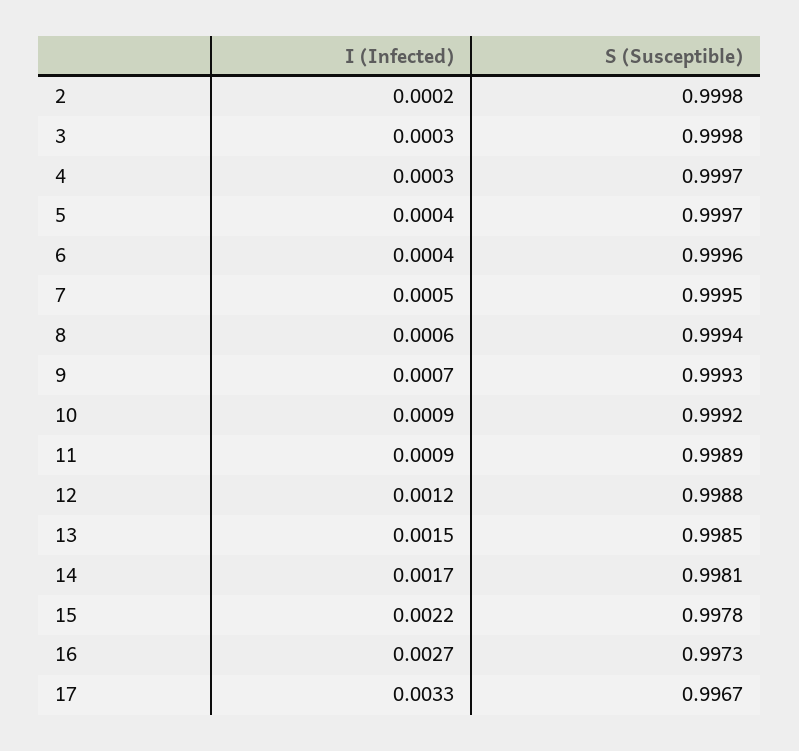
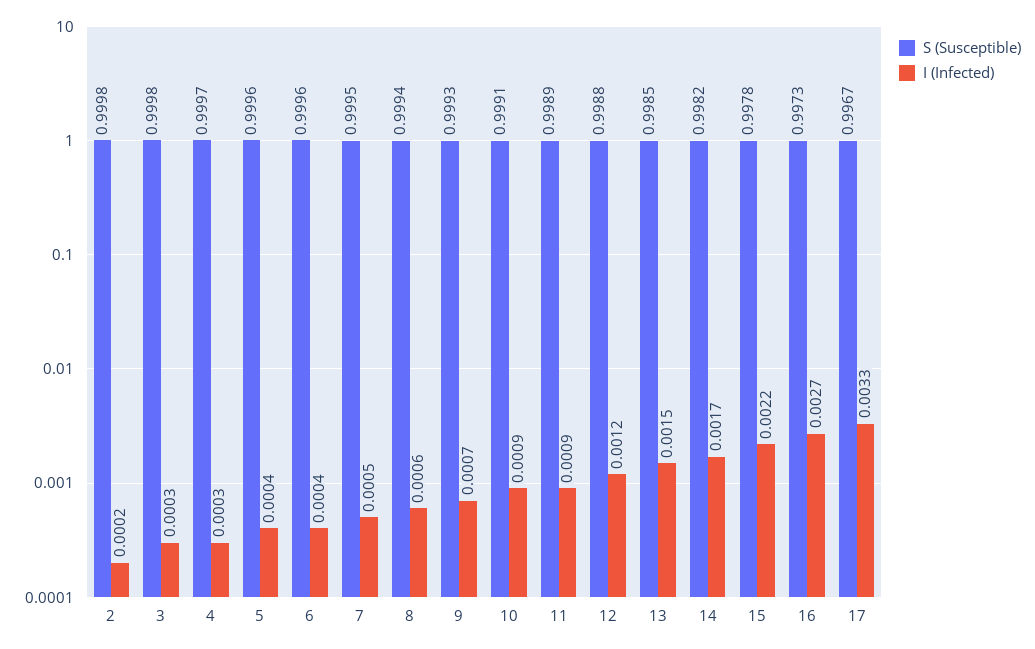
S (Susceptible), 5: 0.9997 -> 0.9996
S (Susceptible), 10: 0.9992 -> 0.9991
S (Susceptible), 14: 0.9981 -> 0.9982

